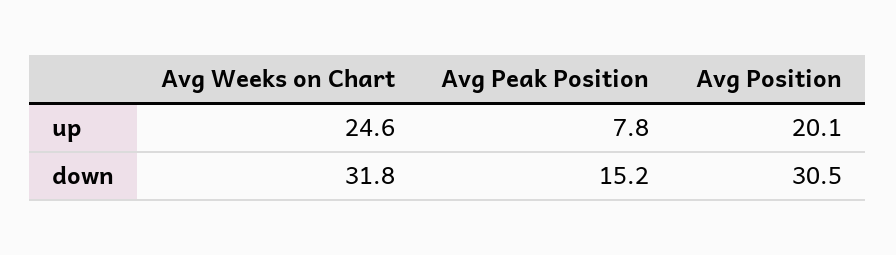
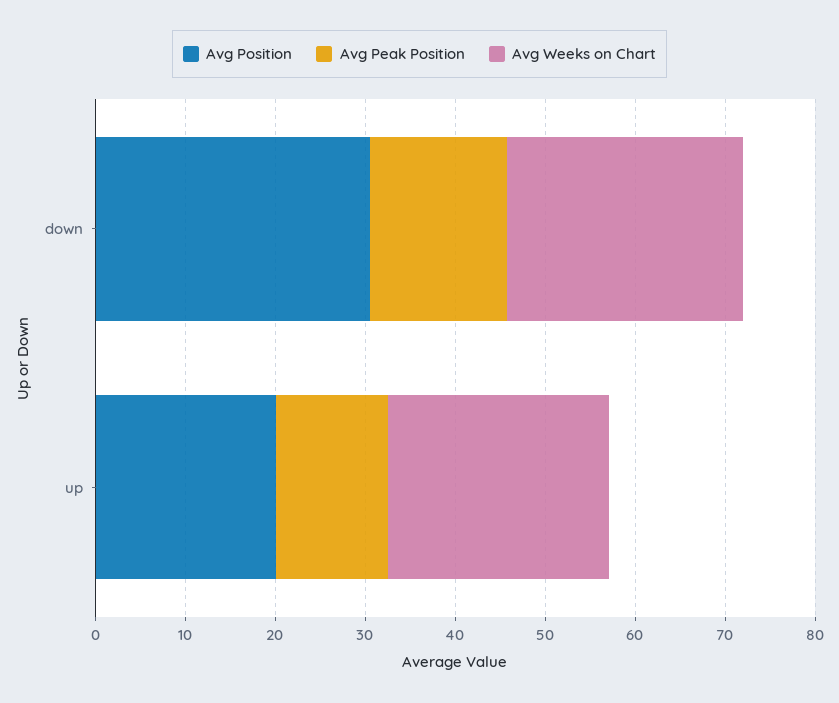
Avg Peak Position, up: 7.8 -> 12
Avg Weeks on Chart, down: 31.8 -> 26

